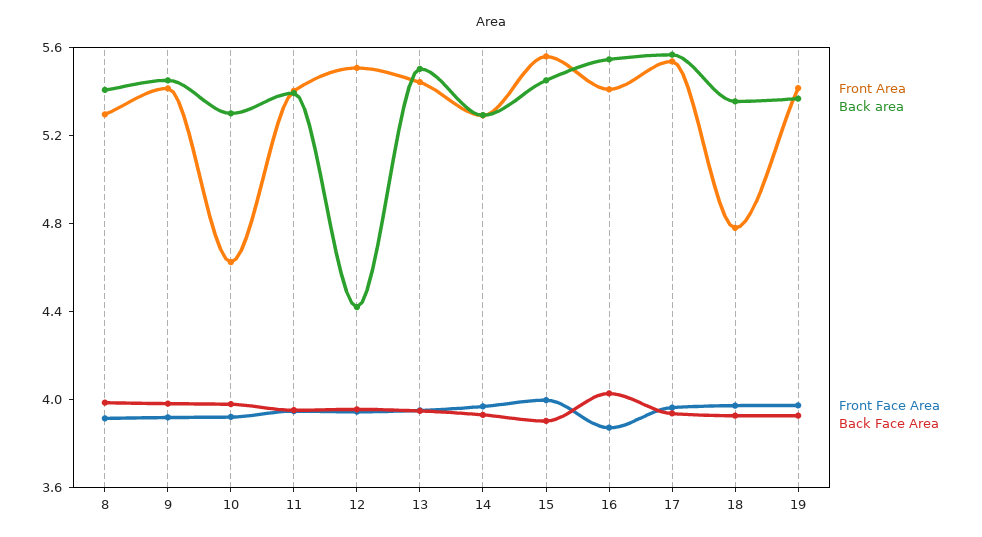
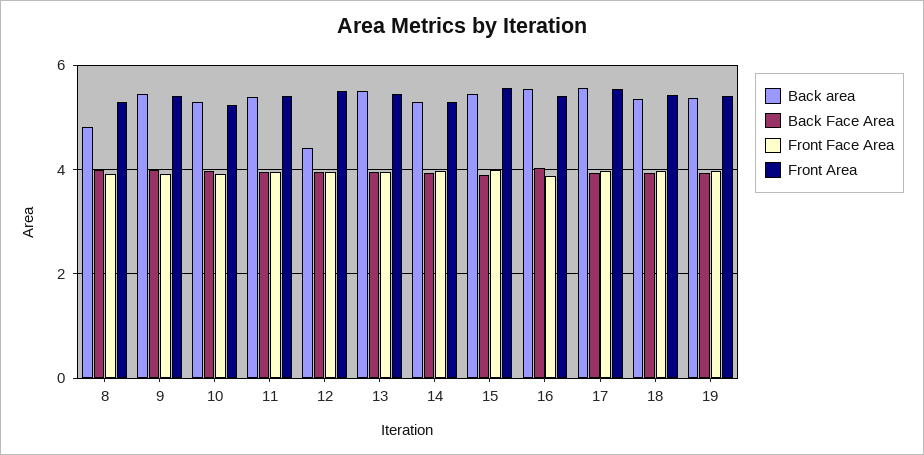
Back area, 8: 5.4 -> 4.8
Front Area, 10: 4.6 -> 5.2
Front Area, 18: 4.8 -> 5.4

